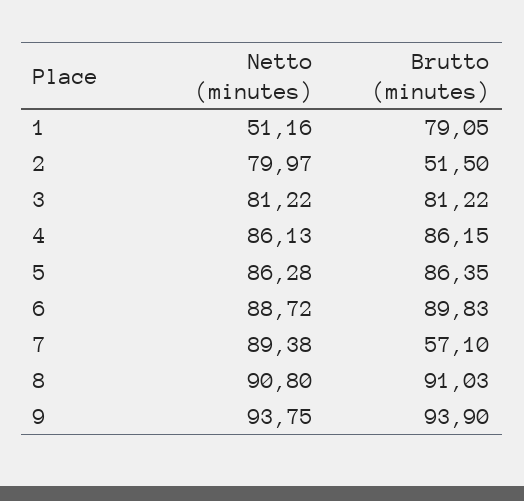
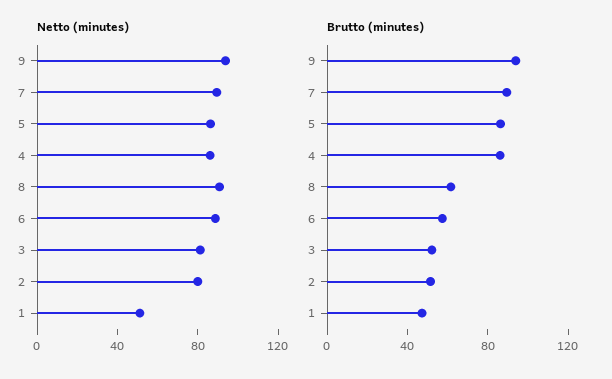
Brutto (minutes), 1: 79.05 -> 50
Brutto (minutes), 3: 81.22 -> 50
Brutto (minutes), 6: 89.83 -> 60
Brutto (minutes), 7: 57.1 -> 90
Brutto (minutes), 8: 91.03 -> 60

